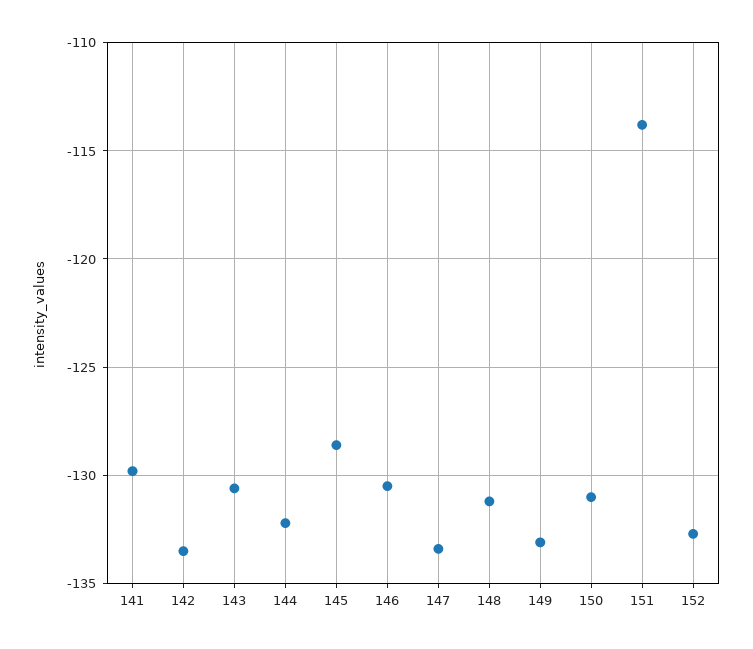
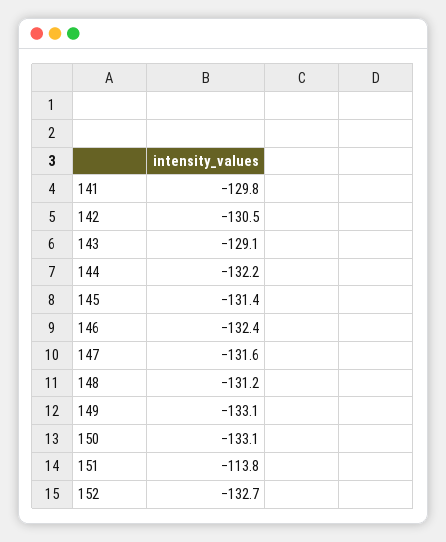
142: -133.5 -> -130.5
143: -130.5 -> -129.1
145: -128.5 -> -131.4
146: -130.5 -> -132.4
147: -133.5 -> -131.6
150: -131 -> -133.1

